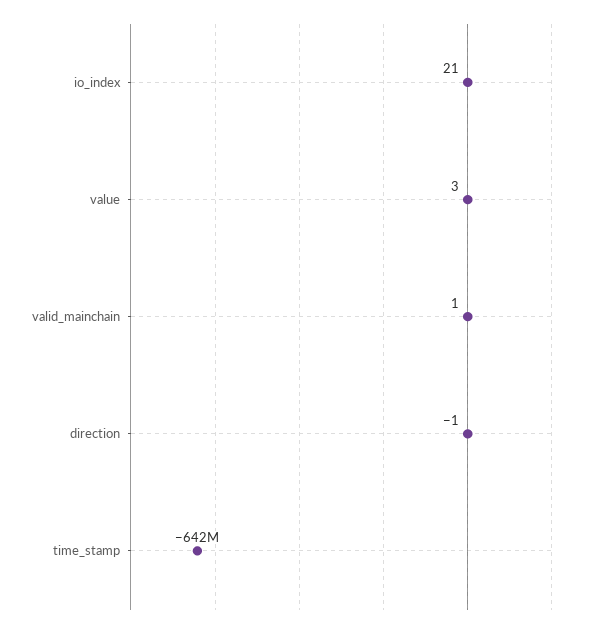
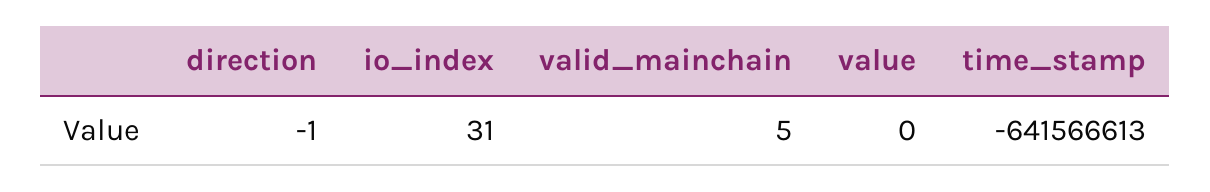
io_index: 21 -> 31
value: 3 -> 0
valid_mainchain: 1 -> 5

